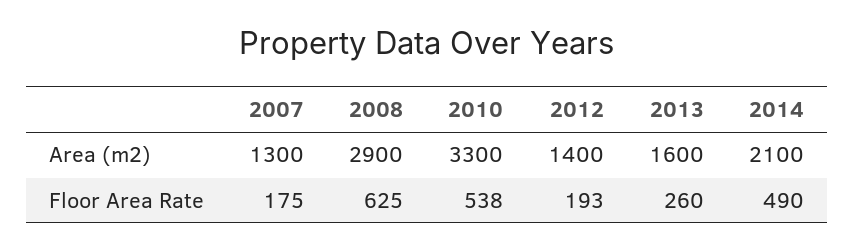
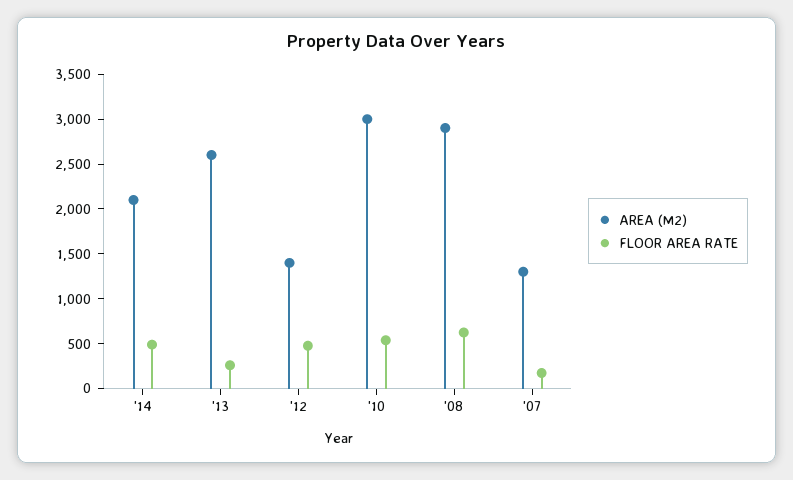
Area (m2), 2010: 3300 -> 3000
Area (m2), 2013: 1600 -> 2600
Floor Area Rate, 2012: 193 -> 500

